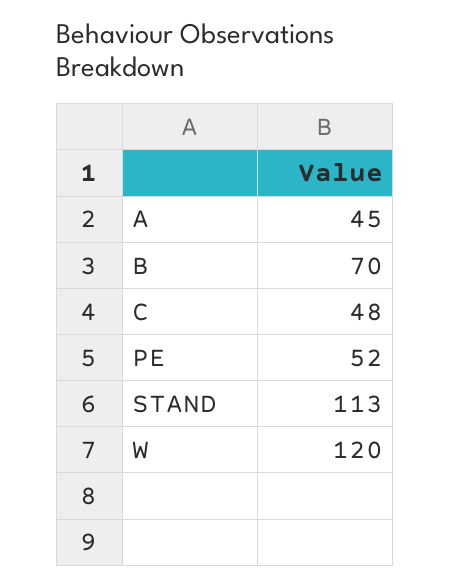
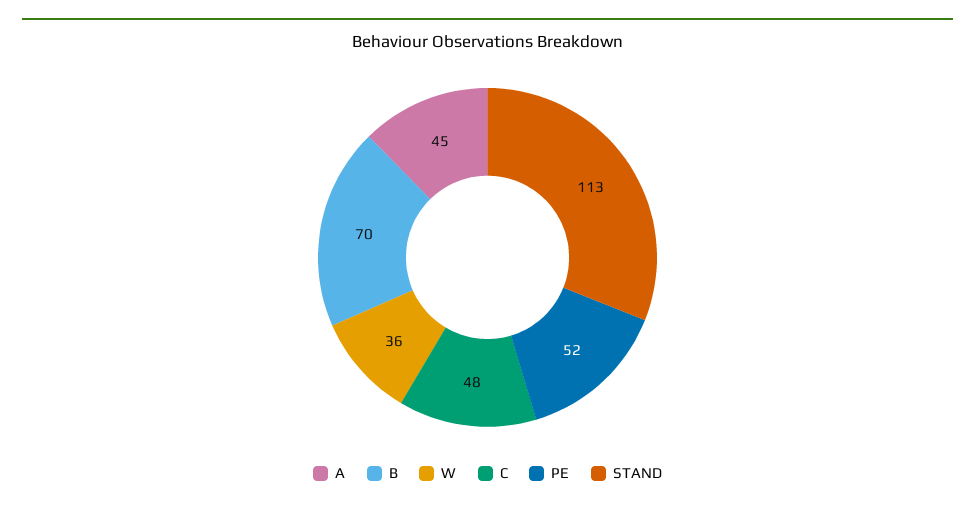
W: 120 -> 36

